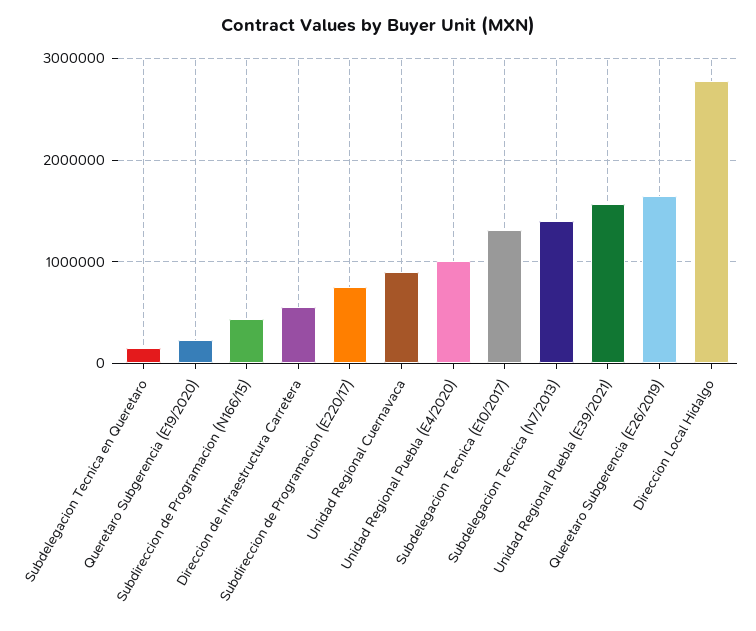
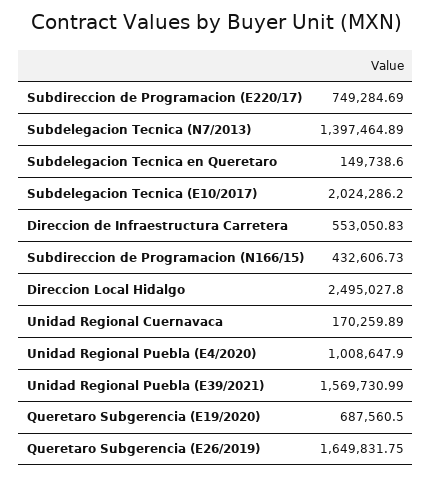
Queretaro Subgerencia (E19/2020): 200000 -> 687560.5
Unidad Regional Cuernavaca: 900000 -> 170259.89
Subdelegacion Tecnica (E10/2017): 1300000 -> 2024286.2
Direccion Local Hidalgo: 2800000 -> 2495027.8

